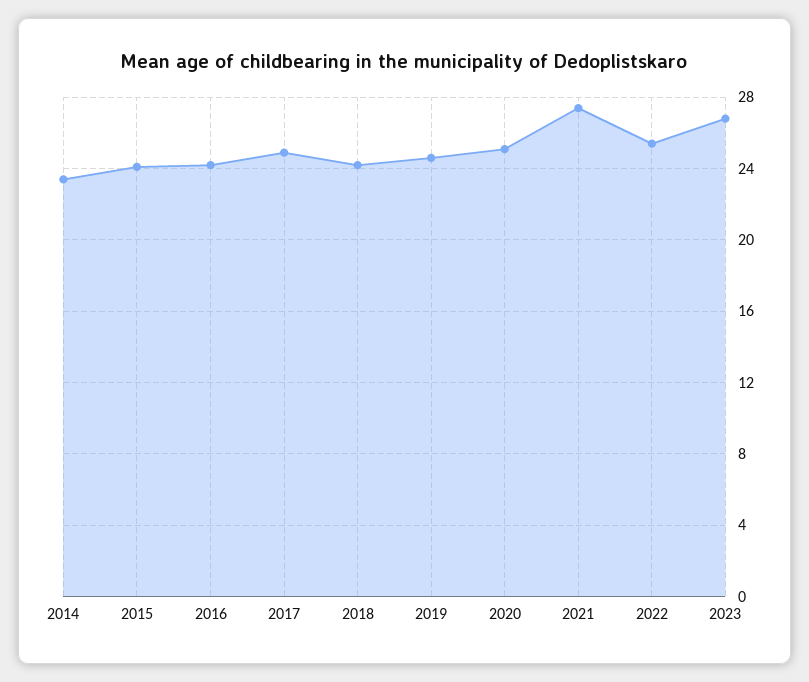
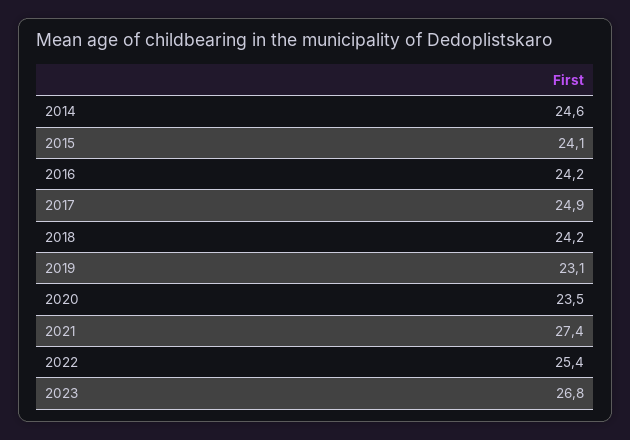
2014: 23.5 -> 24.6
2019: 24.5 -> 23.1
2020: 25 -> 23.5

